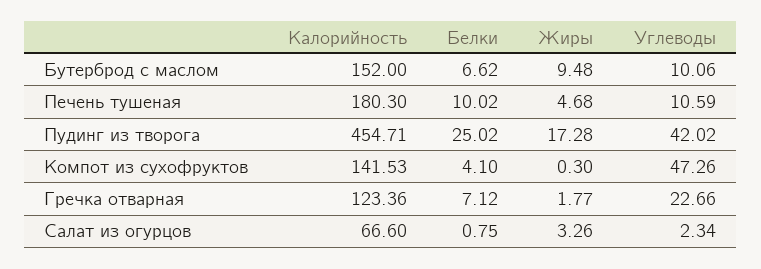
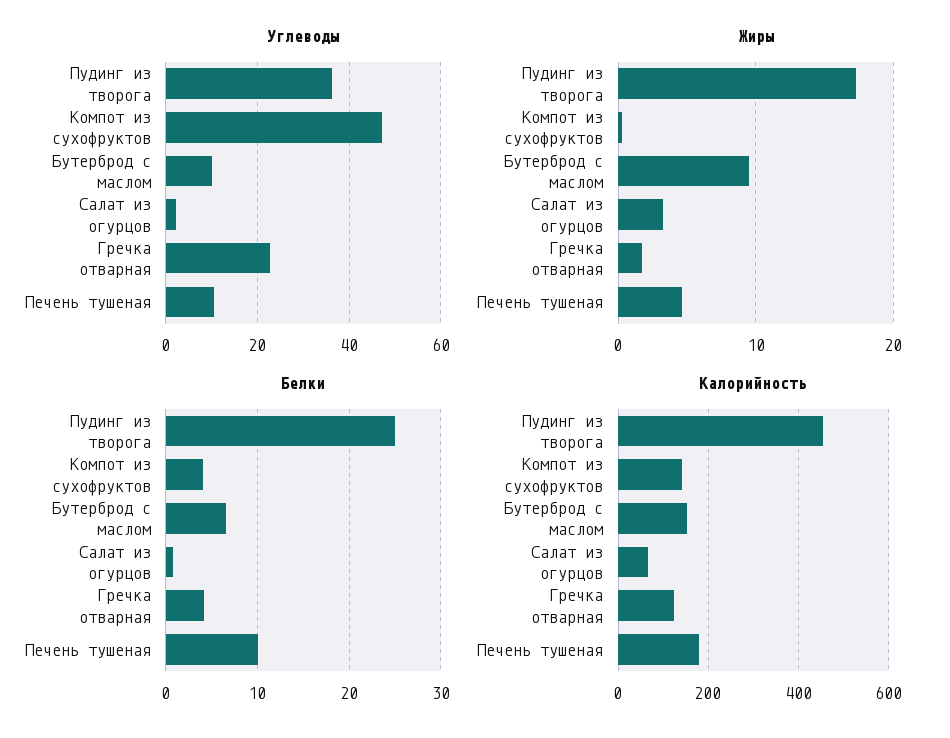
Углеводы, Пудинг из творога: 42.02 -> 36
Белки, Гречка отварная: 7.12 -> 4

